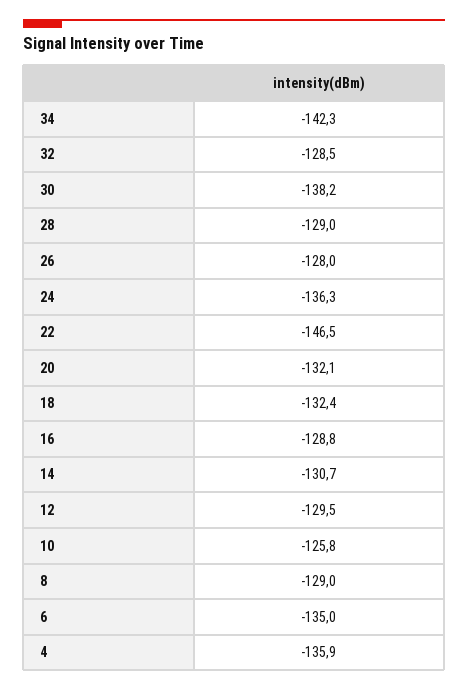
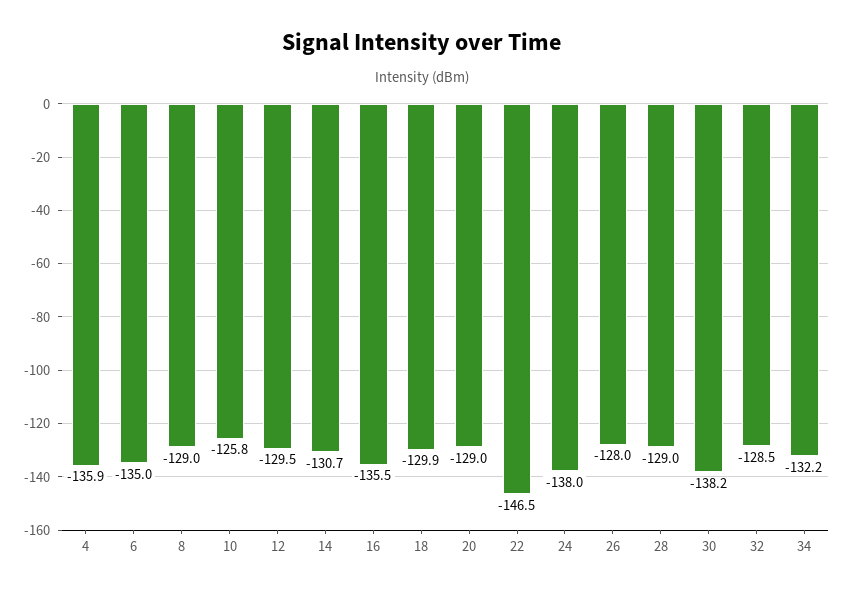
34: -142.3 -> -132.2
24: -136.3 -> -138
20: -132.1 -> -129
18: -132.4 -> -129.9
16: -128.8 -> -135.5

